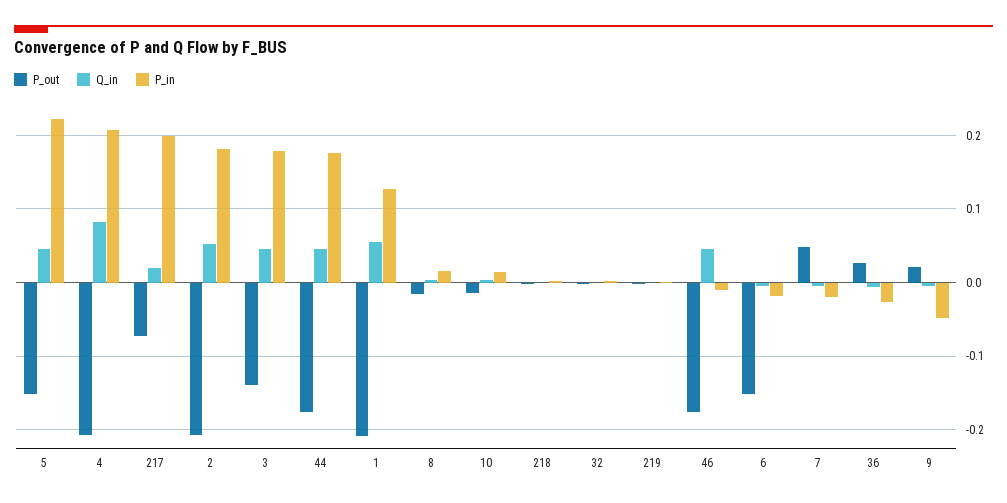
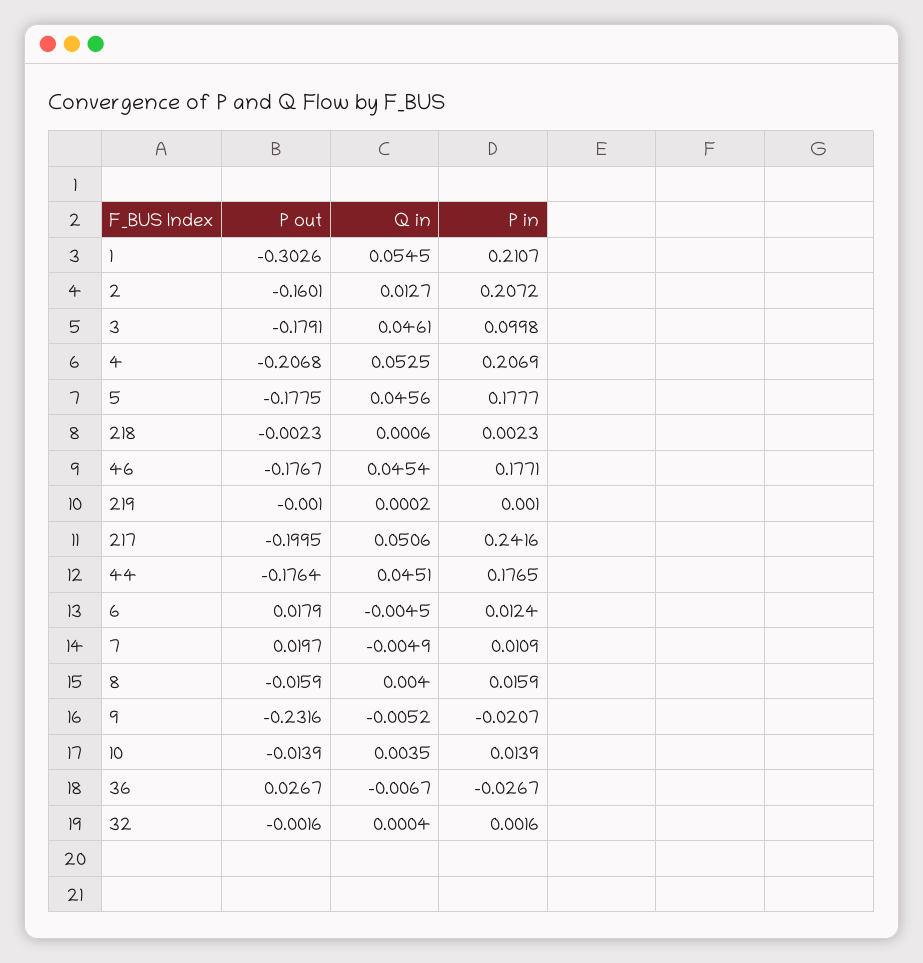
P_out, 5: -0.15 -> -0.1775
P_in, 5: 0.22 -> 0.1777
Q_in, 4: 0.08 -> 0.0525
P_out, 217: -0.07 -> -0.1995
Q_in, 217: 0.02 -> 0.0506
P_in, 217: 0.2 -> 0.2416
P_out, 2: -0.21 -> -0.1601
Q_in, 2: 0.05 -> 0.0127
P_in, 2: 0.18 -> 0.2072
P_out, 3: -0.14 -> -0.1791
P_in, 3: 0.18 -> 0.0998
P_out, 1: -0.21 -> -0.3026
P_in, 1: 0.13 -> 0.2107
P_in, 46: -0.01 -> 0.1771
P_out, 6: -0.15 -> 0.0179
P_in, 6: -0.02 -> 0.0124
P_out, 7: 0.05 -> 0.0197
P_in, 7: -0.02 -> 0.0109
P_out, 9: 0.02 -> -0.2316
P_in, 9: -0.05 -> -0.0207

